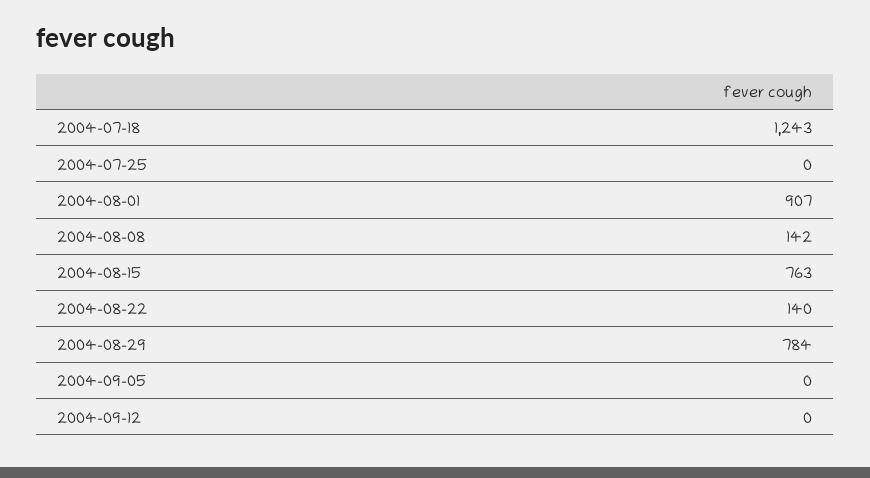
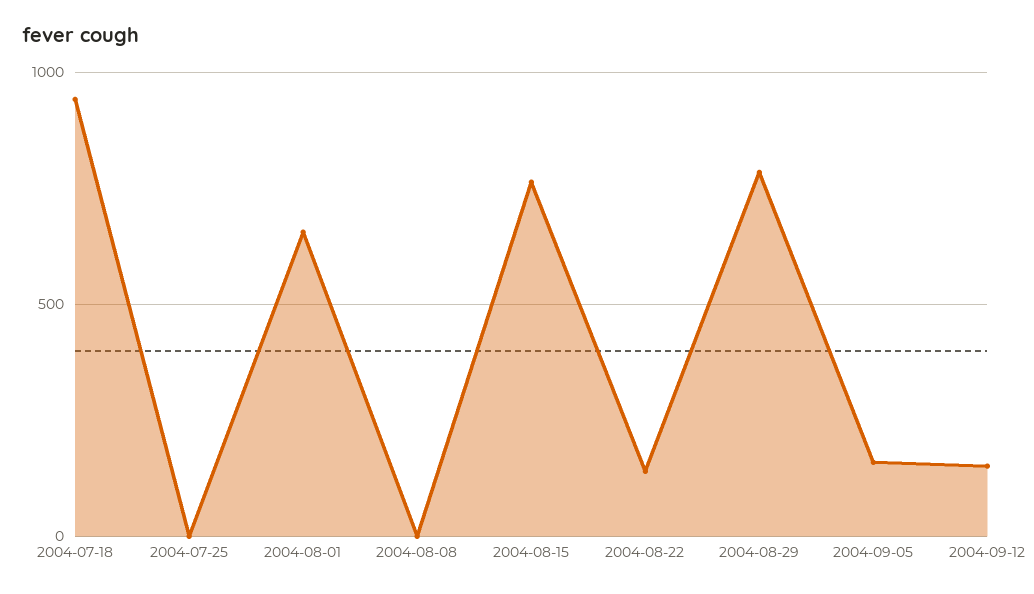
2004-07-18: 1243 -> 950
2004-08-01: 907 -> 650
2004-08-08: 142 -> 0
2004-09-05: 0 -> 150
2004-09-12: 0 -> 150

